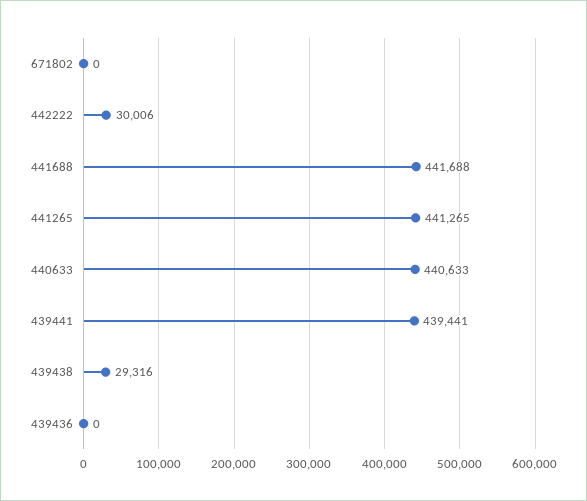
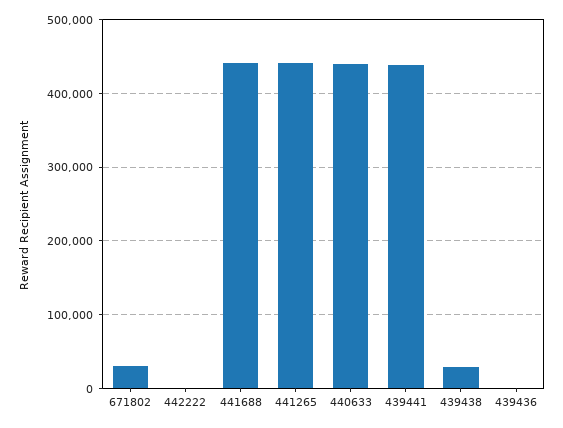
671802: 0 -> 30000
442222: 30006 -> 0

